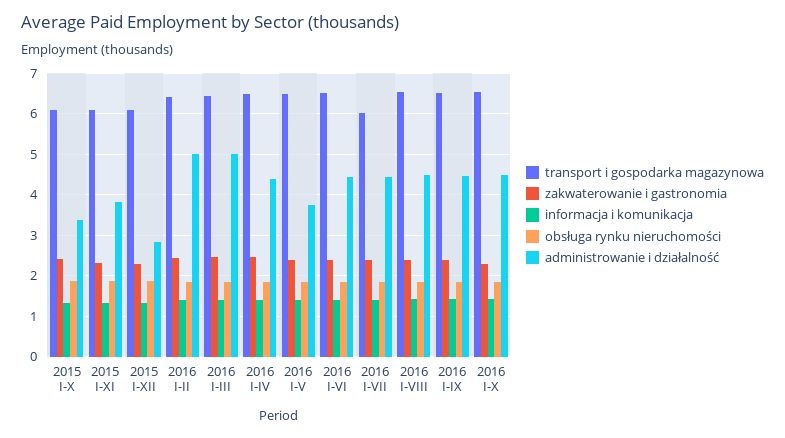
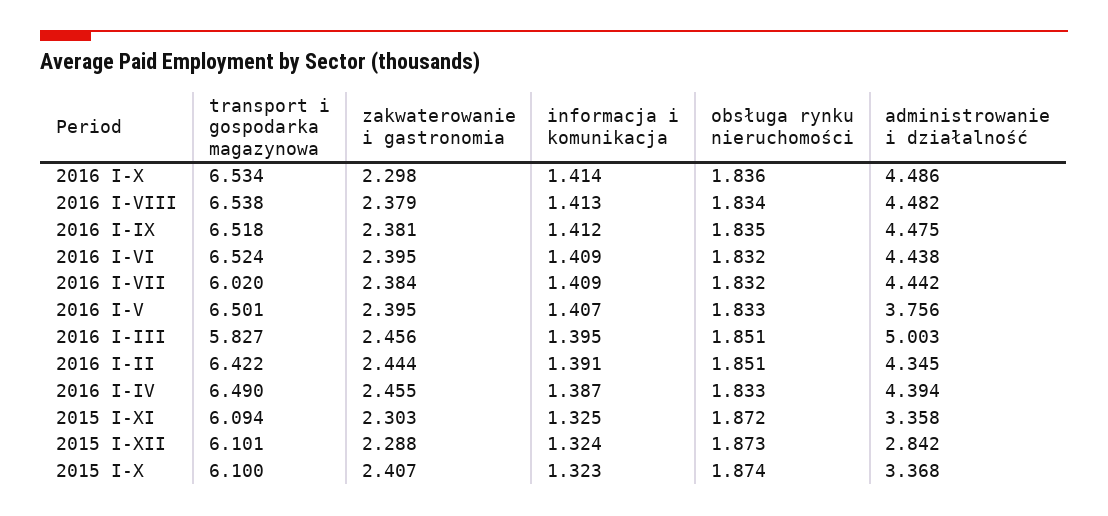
administrowanie i działalność, 2015 I-XI: 3.8 -> 3.358
administrowanie i działalność, 2016 I-II: 5 -> 4.345
transport i gospodarka magazynowa, 2016 I-III: 6.4 -> 5.827

